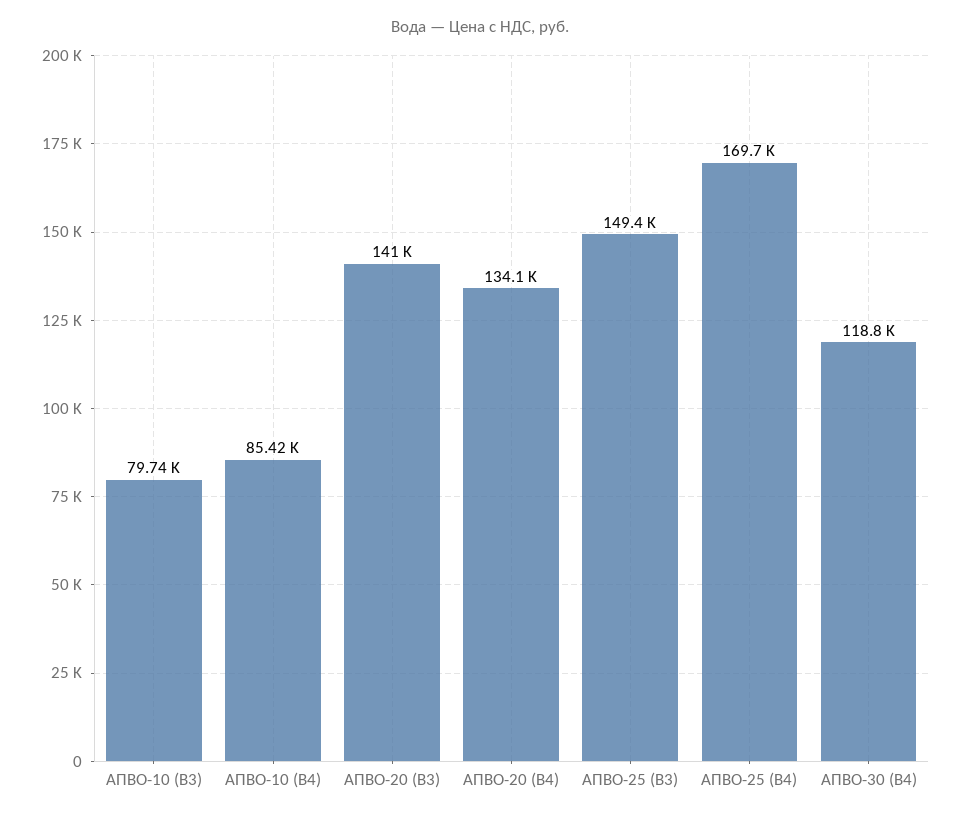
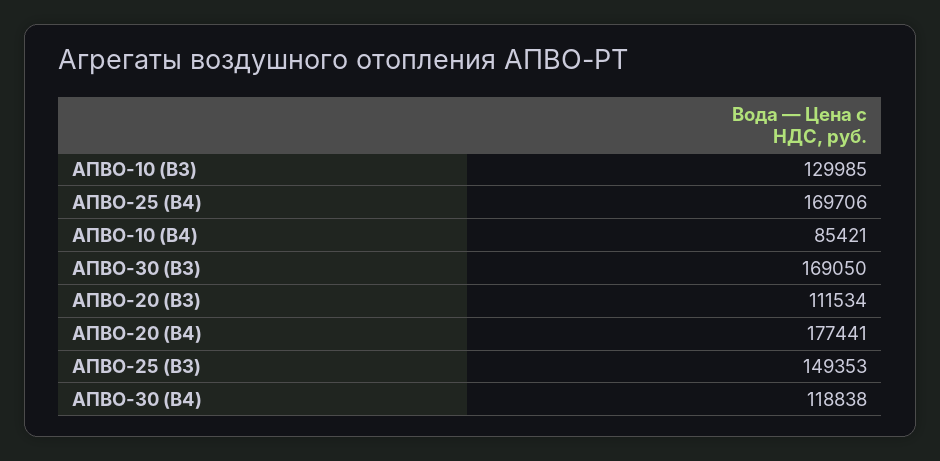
АПВО-10 (В3): 79740 -> 129985
АПВО-20 (В3): 141000 -> 111534
АПВО-20 (В4): 134100 -> 177441
АПВО-30 (В3): none -> 169050

